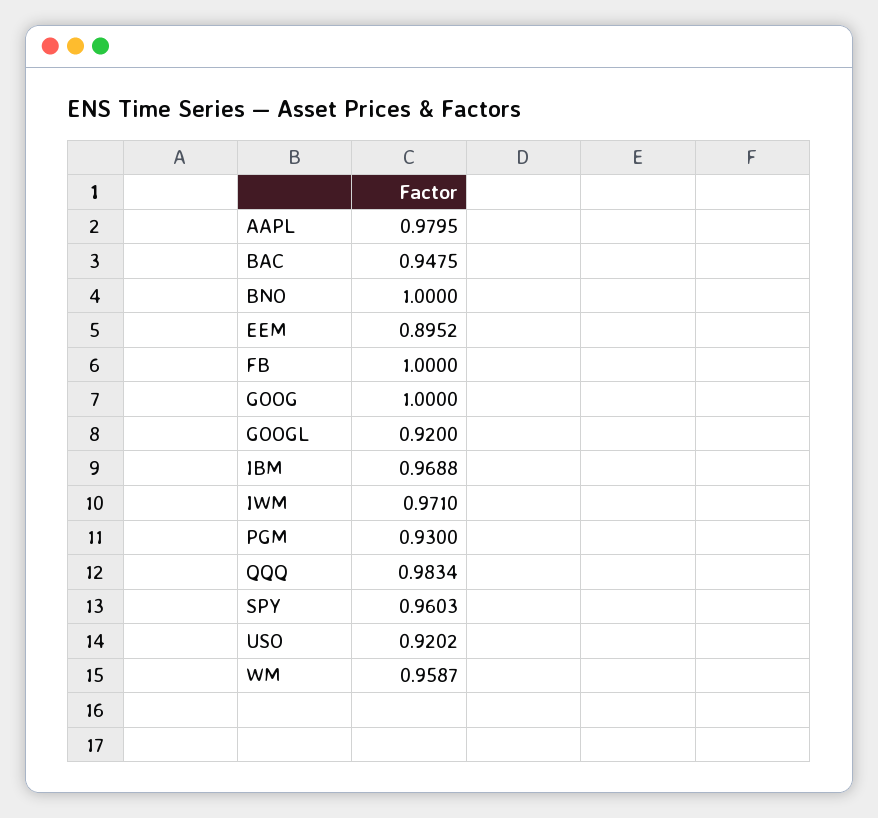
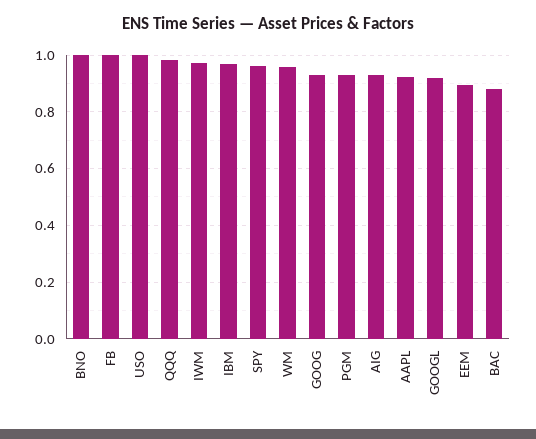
AAPL: 0.9795 -> 0.925
BAC: 0.9475 -> 0.875
GOOG: 1 -> 0.925
USO: 0.9202 -> 1
AIG: none -> 0.925

